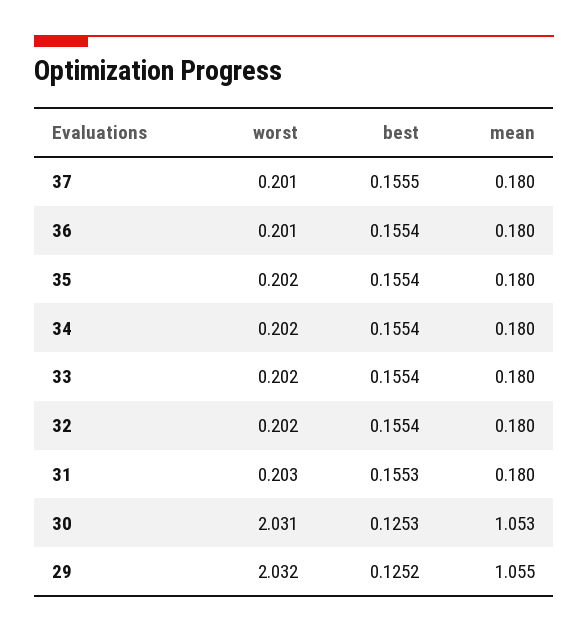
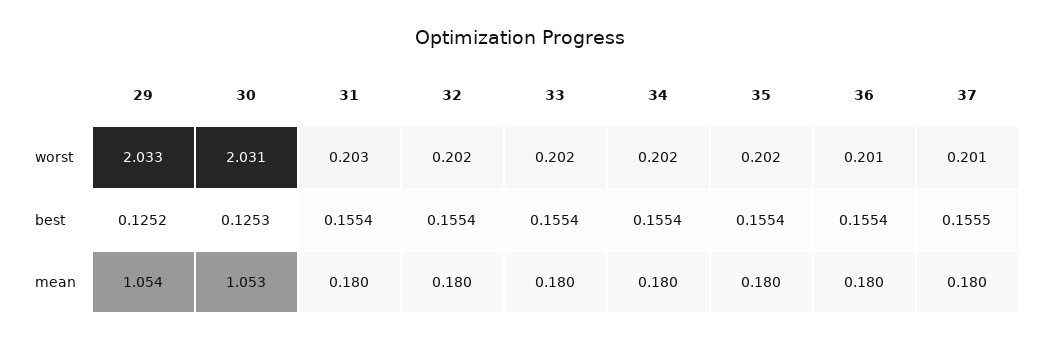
best, 31: 0.1553 -> 0.1554
worst, 29: 2.032 -> 2.033
mean, 29: 1.055 -> 1.054

